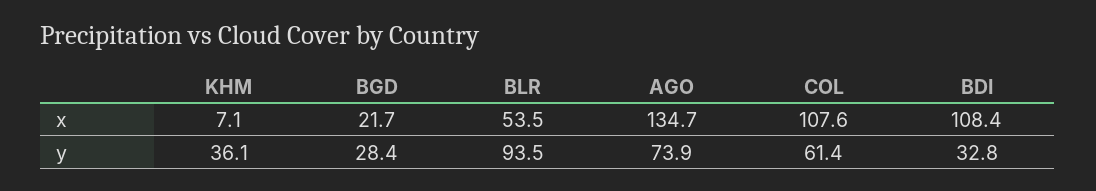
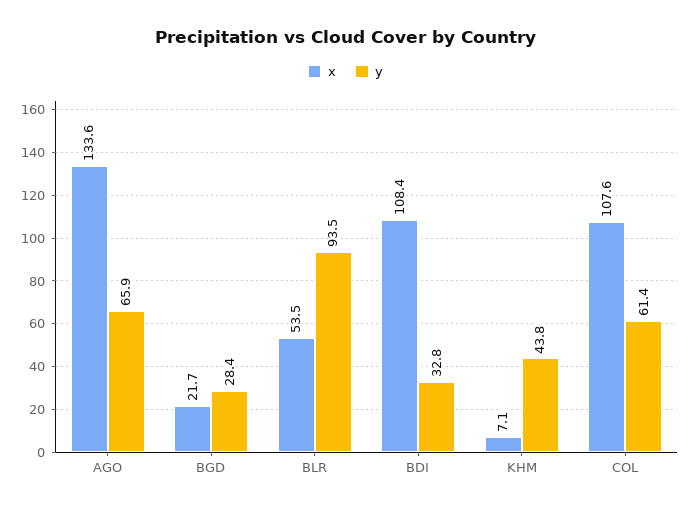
x, AGO: 134.7 -> 133.6
y, KHM: 36.1 -> 43.8
y, AGO: 73.9 -> 65.9

